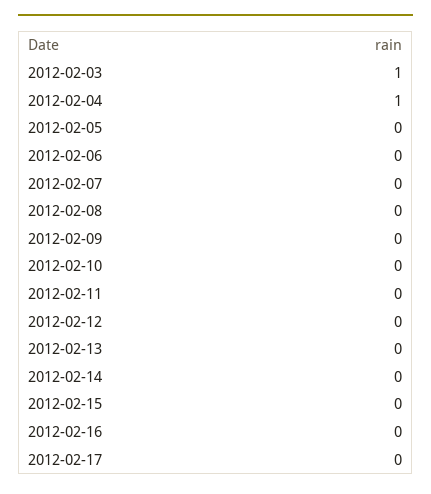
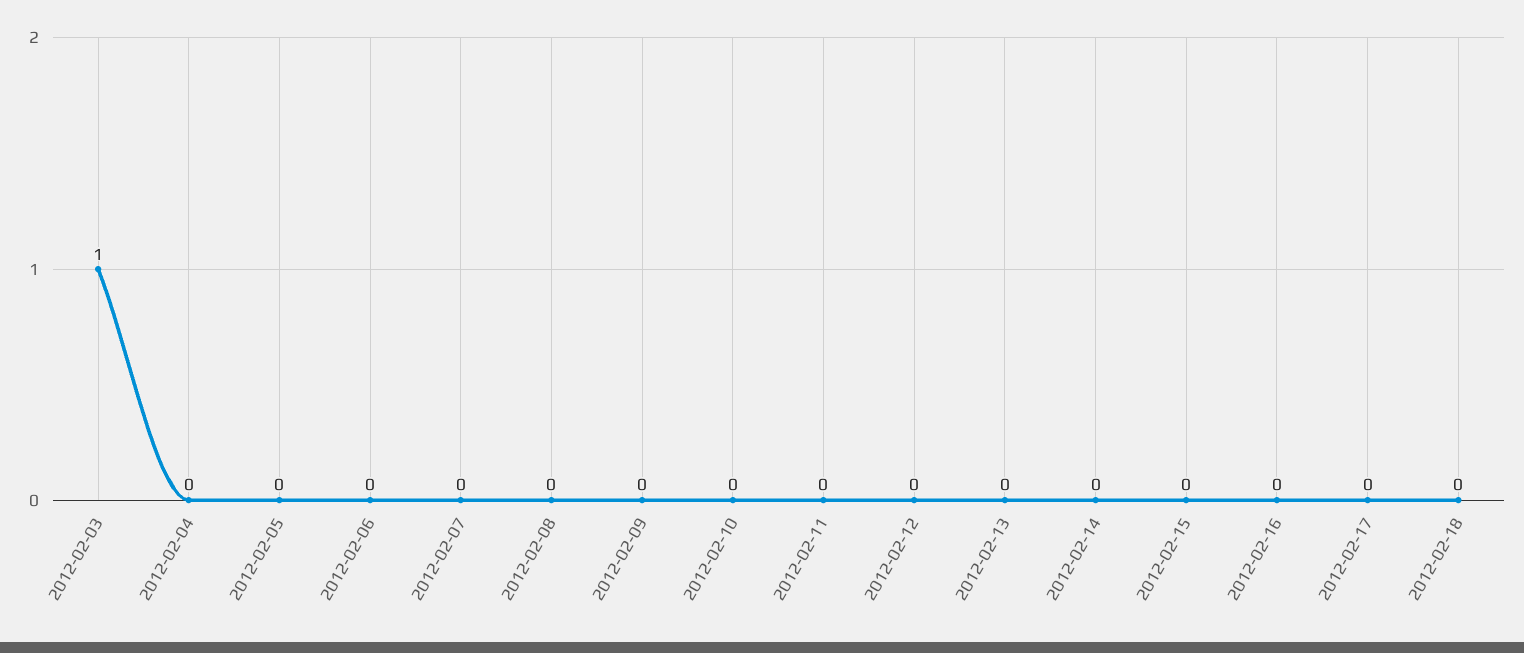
2012-02-04: 1 -> 0
2012-02-18: none -> 0

